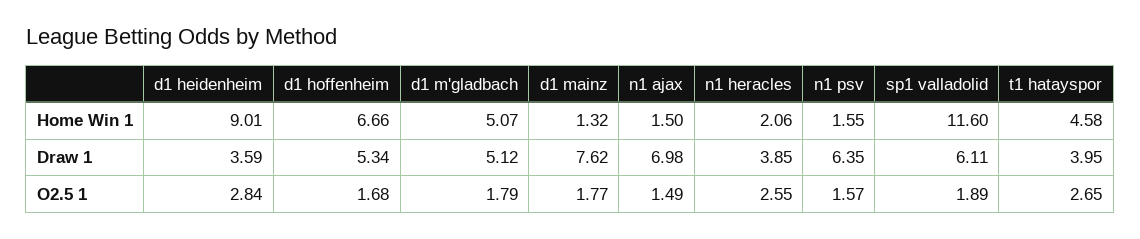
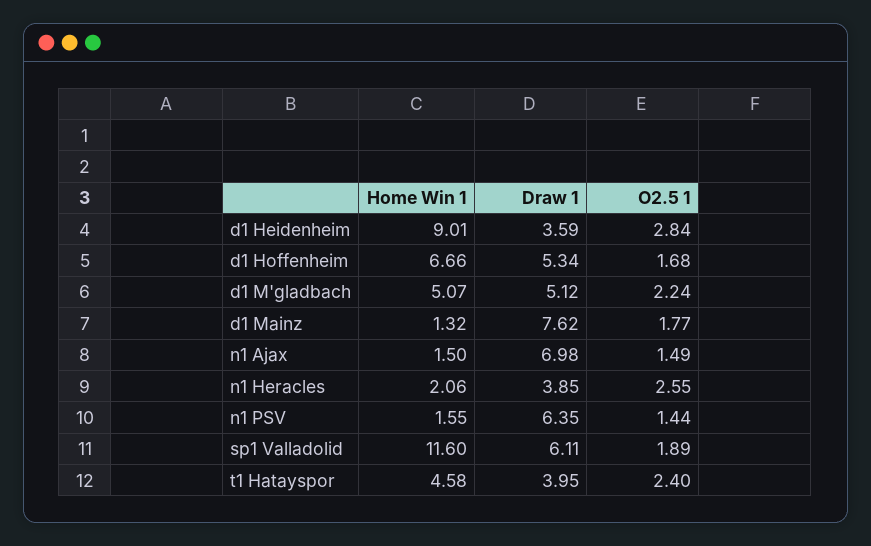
d1 m'gladbach, O2.5 1: 1.79 -> 2.24
n1 psv, O2.5 1: 1.57 -> 1.44
t1 hatayspor, O2.5 1: 2.65 -> 2.4

